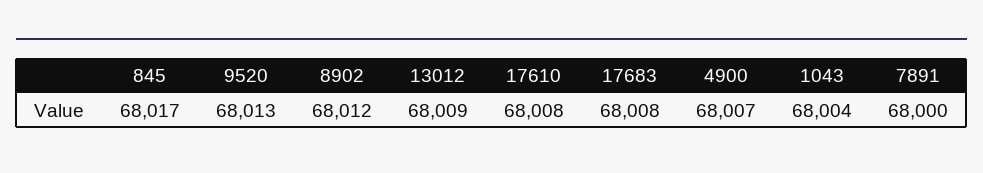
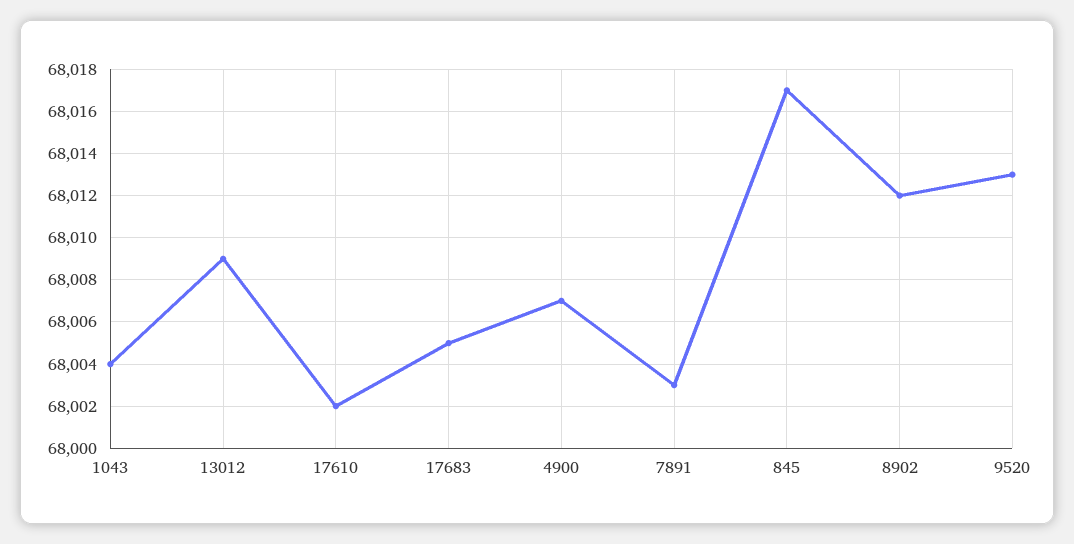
17610: 68008 -> 68002
17683: 68008 -> 68005
7891: 68000 -> 68003

